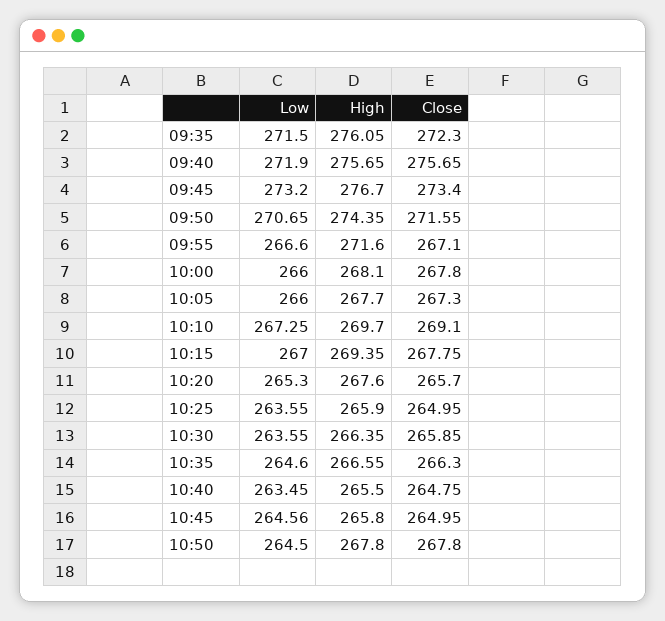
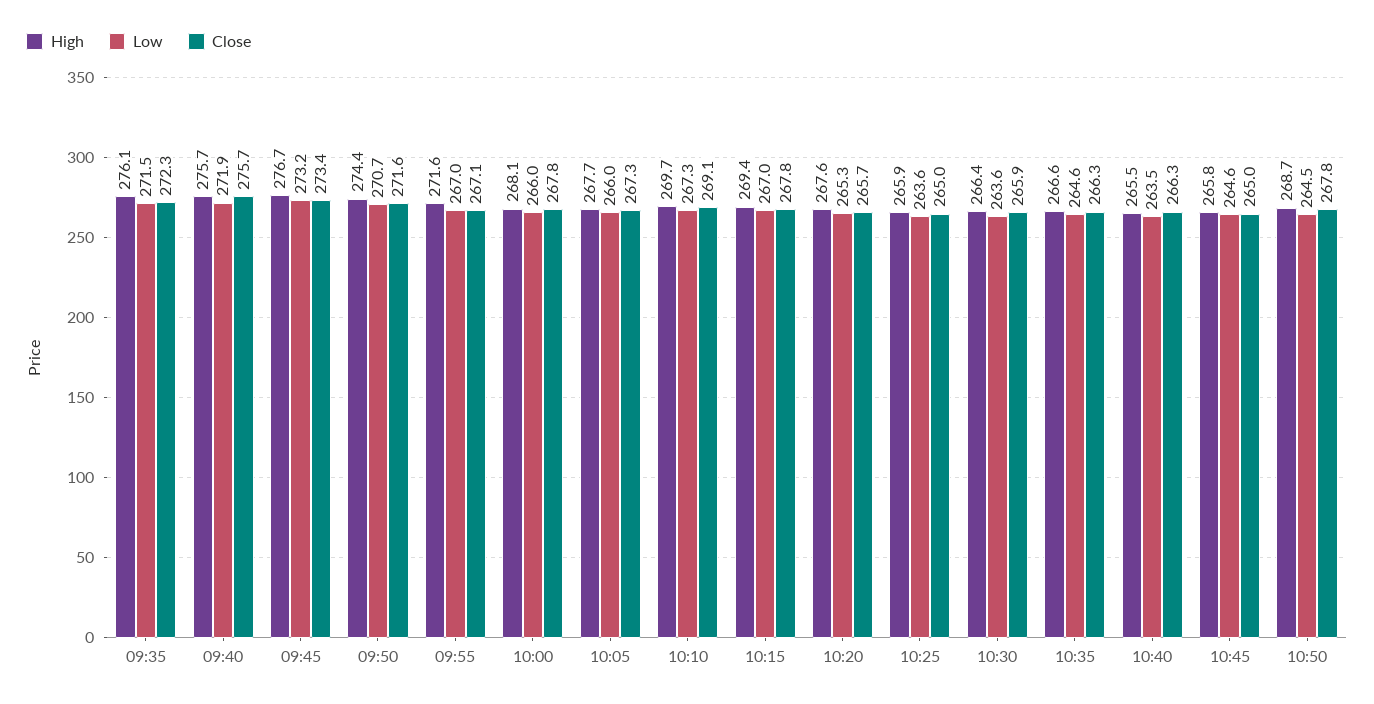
Low, 09:55: 266.6 -> 267
Close, 10:40: 264.75 -> 266.3
High, 10:50: 267.8 -> 268.7

